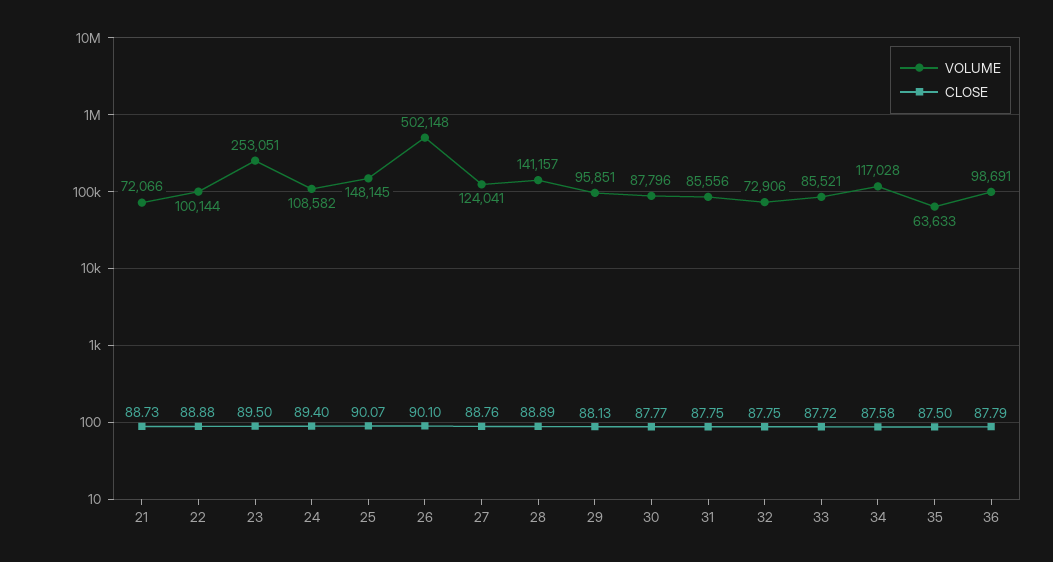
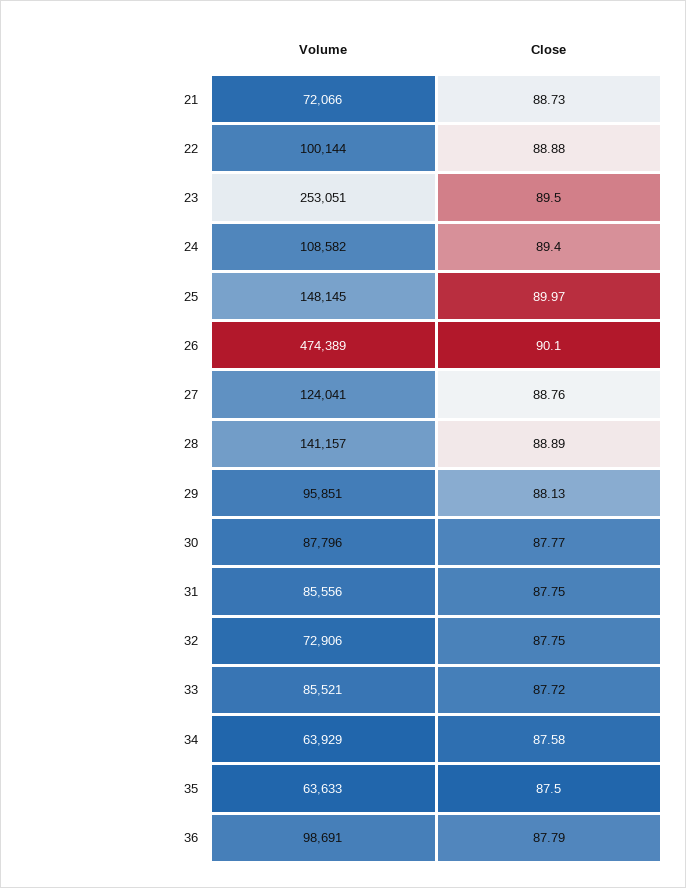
CLOSE, 25: 90.07 -> 89.97
VOLUME, 26: 502148 -> 474389
VOLUME, 34: 117028 -> 63929

